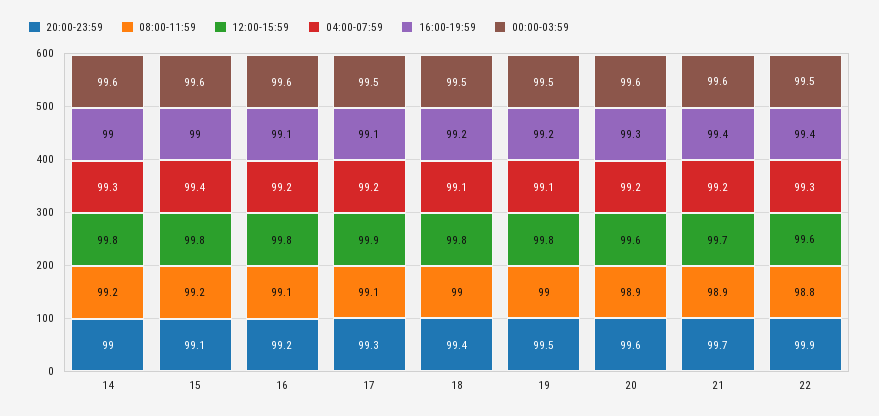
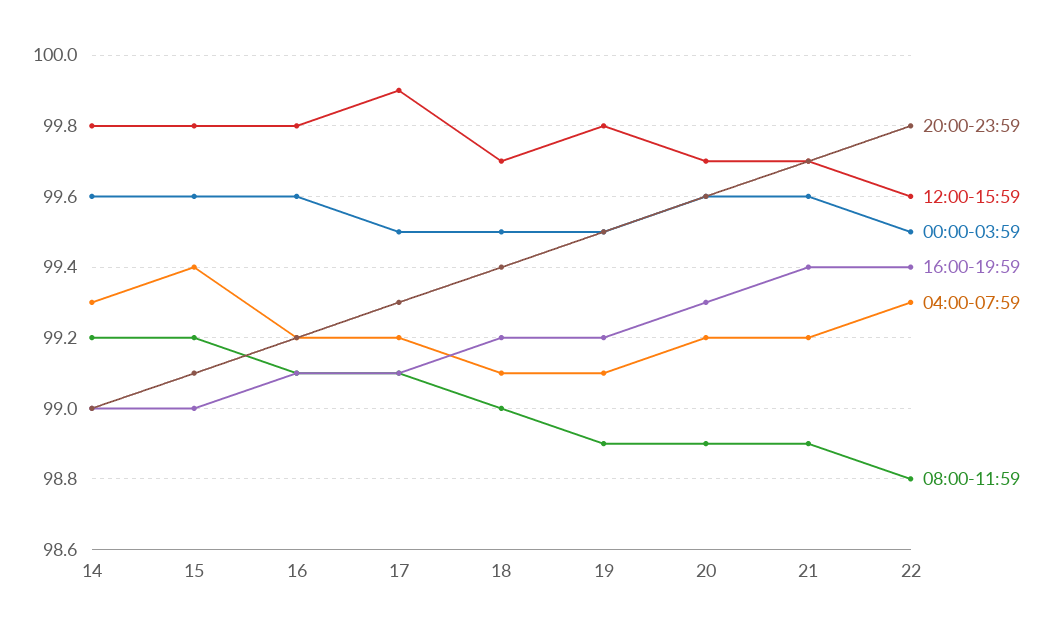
12:00-15:59, 18: 99.8 -> 99.7
08:00-11:59, 19: 99 -> 98.9
12:00-15:59, 20: 99.6 -> 99.7
20:00-23:59, 22: 99.9 -> 99.8

